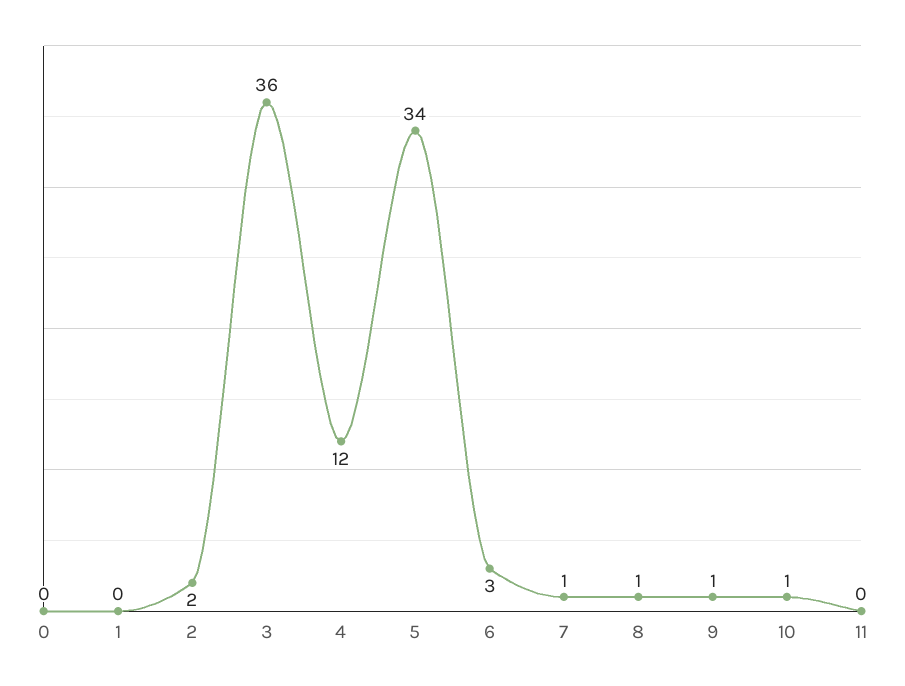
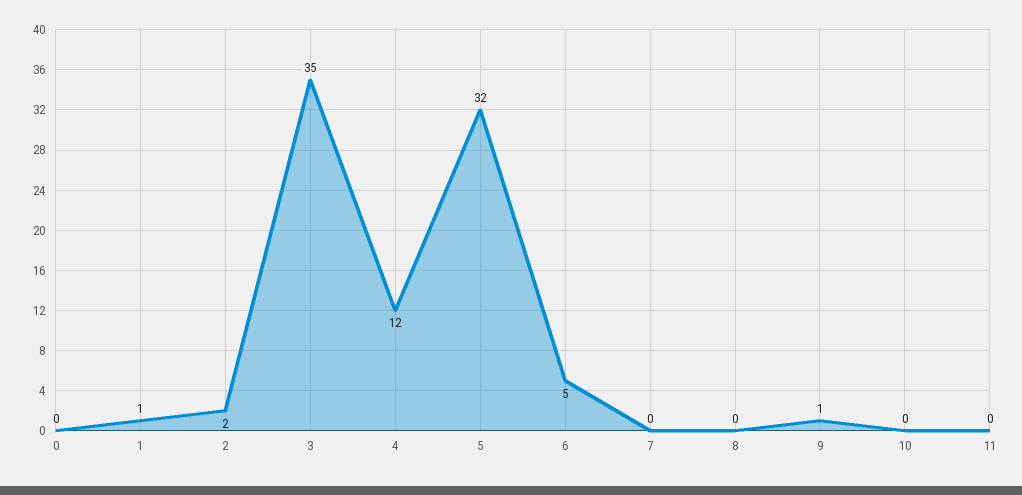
1: 0 -> 1
3: 36 -> 35
5: 34 -> 32
6: 3 -> 5
7: 1 -> 0
8: 1 -> 0
10: 1 -> 0

